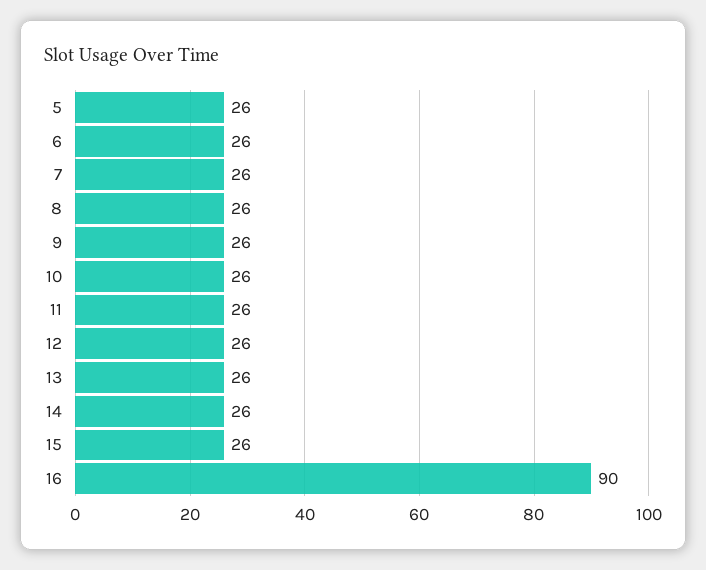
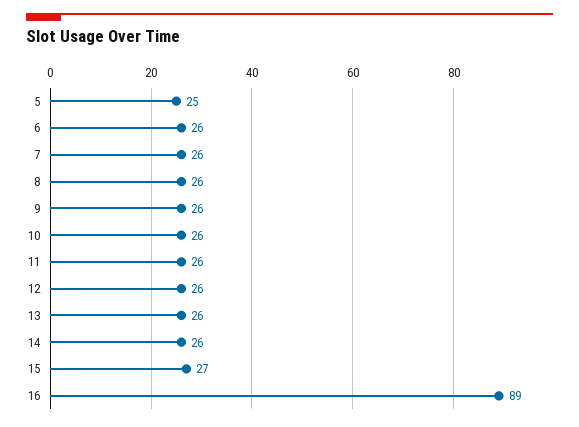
5: 26 -> 25
15: 26 -> 27
16: 90 -> 89

